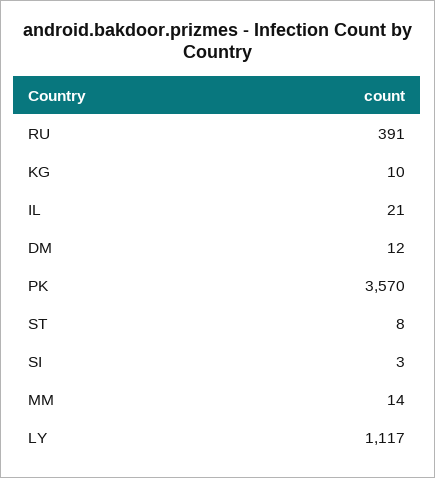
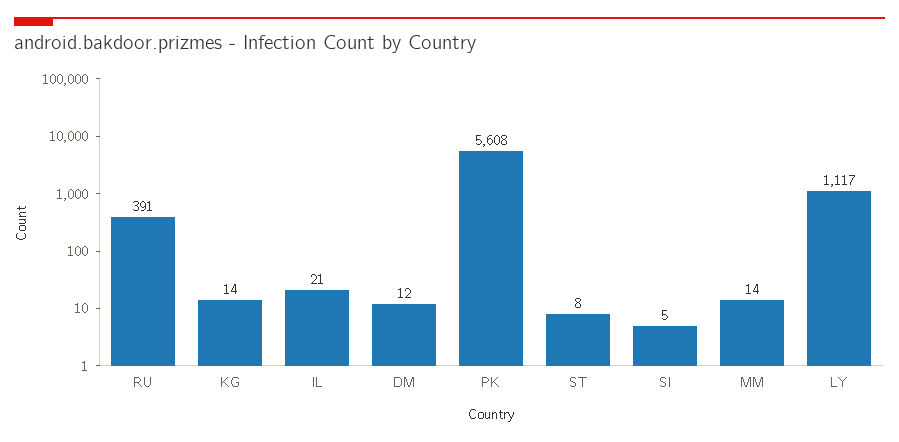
KG: 10 -> 14
PK: 3570 -> 5608
SI: 3 -> 5

